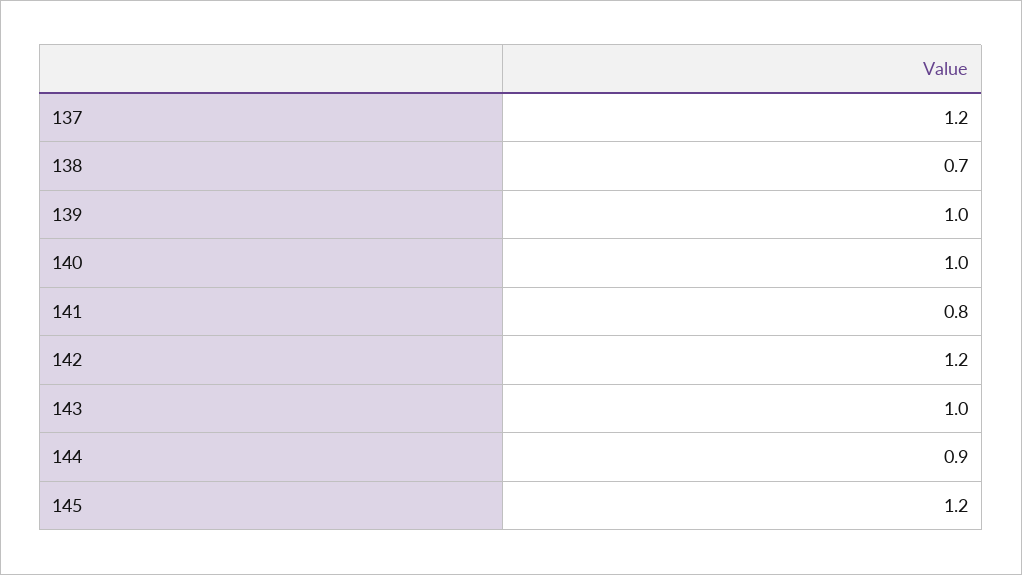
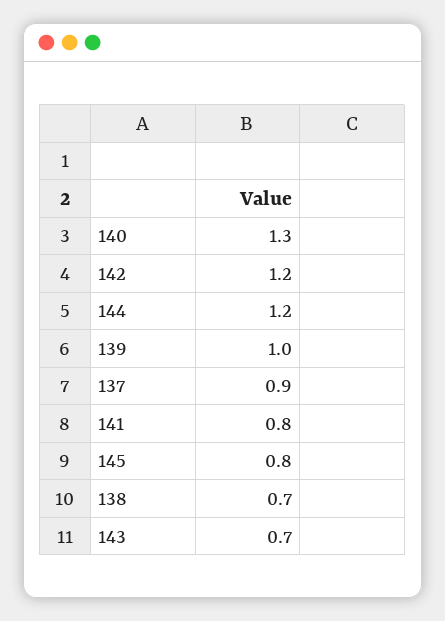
137: 1.2 -> 0.9
140: 1 -> 1.3
143: 1 -> 0.7
144: 0.9 -> 1.2
145: 1.2 -> 0.8

